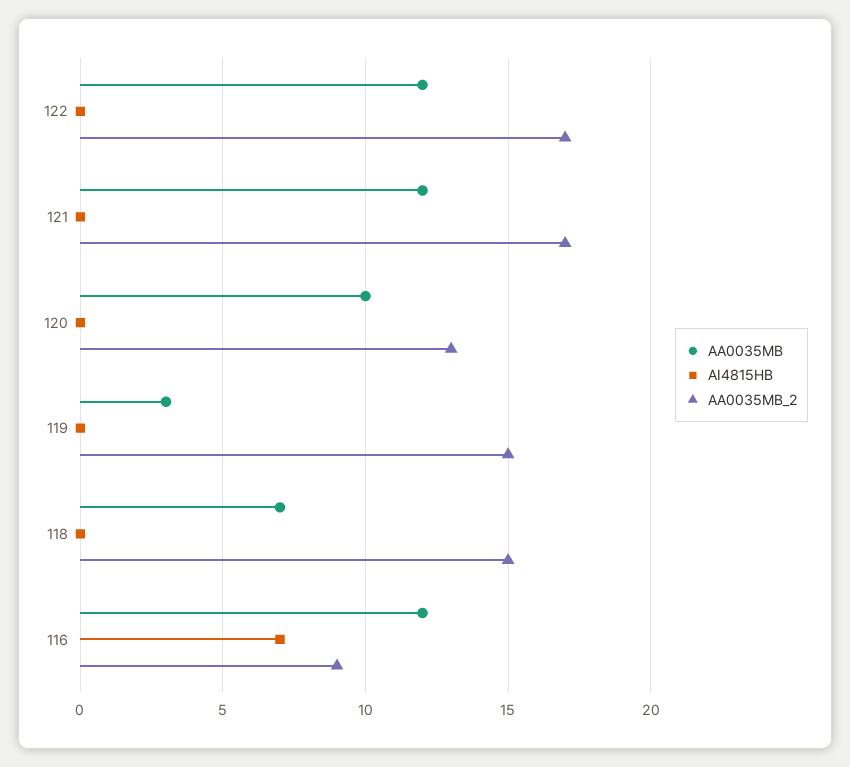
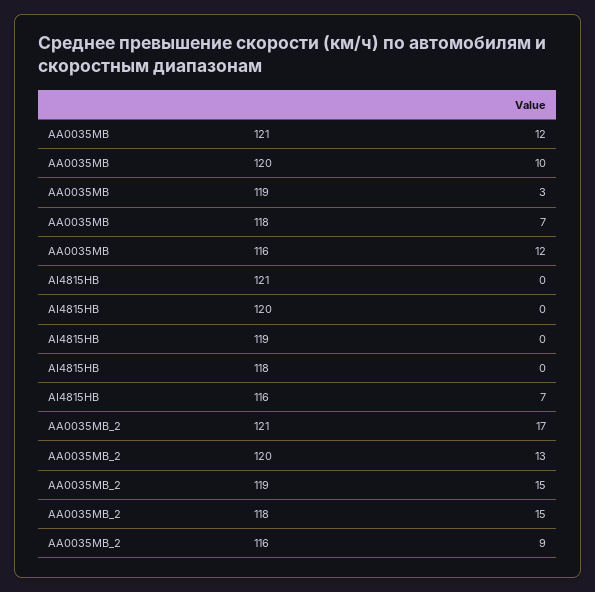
AA0035MB, 122: 12 -> none
AI4815HB, 122: 0 -> none
AA0035MB_2, 122: 17 -> none

